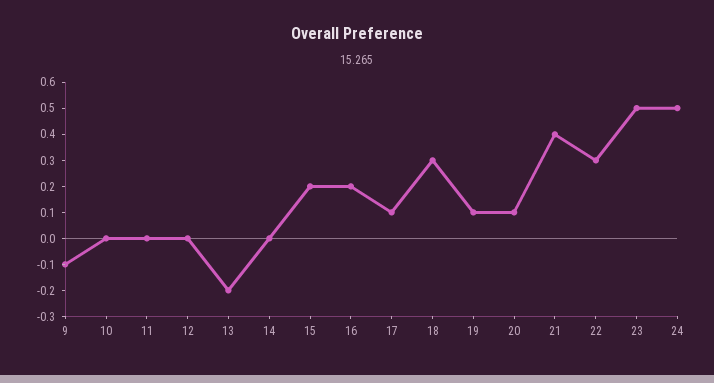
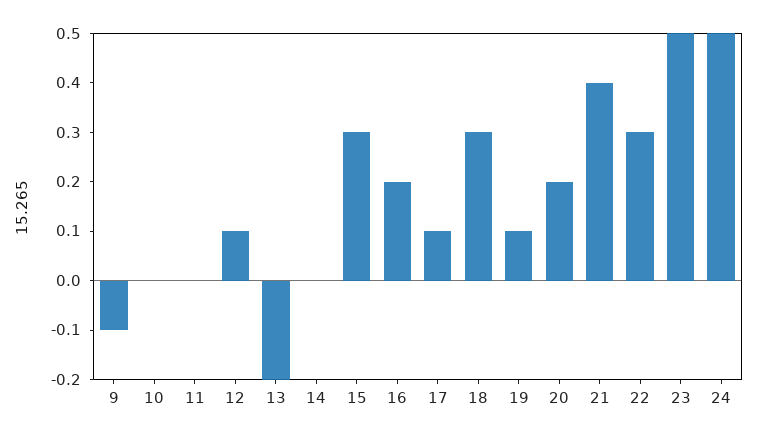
12: 0 -> 0.1
15: 0.2 -> 0.3
20: 0.1 -> 0.2

